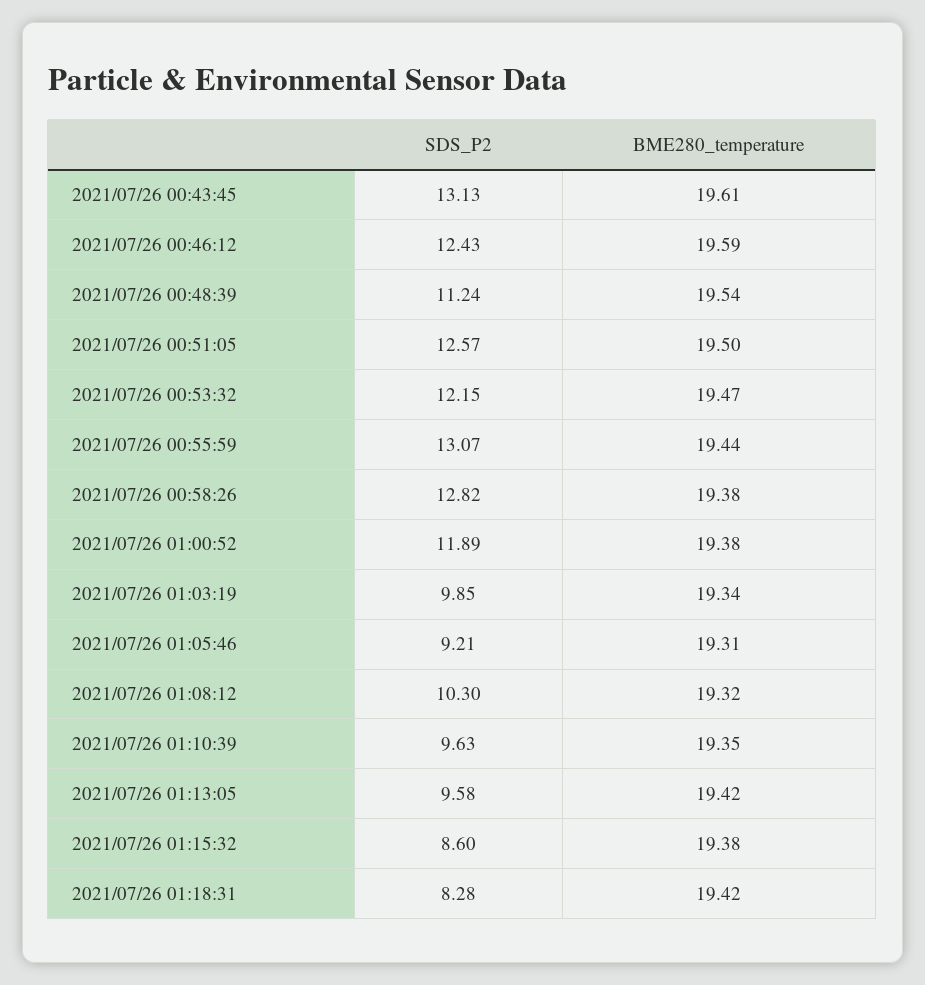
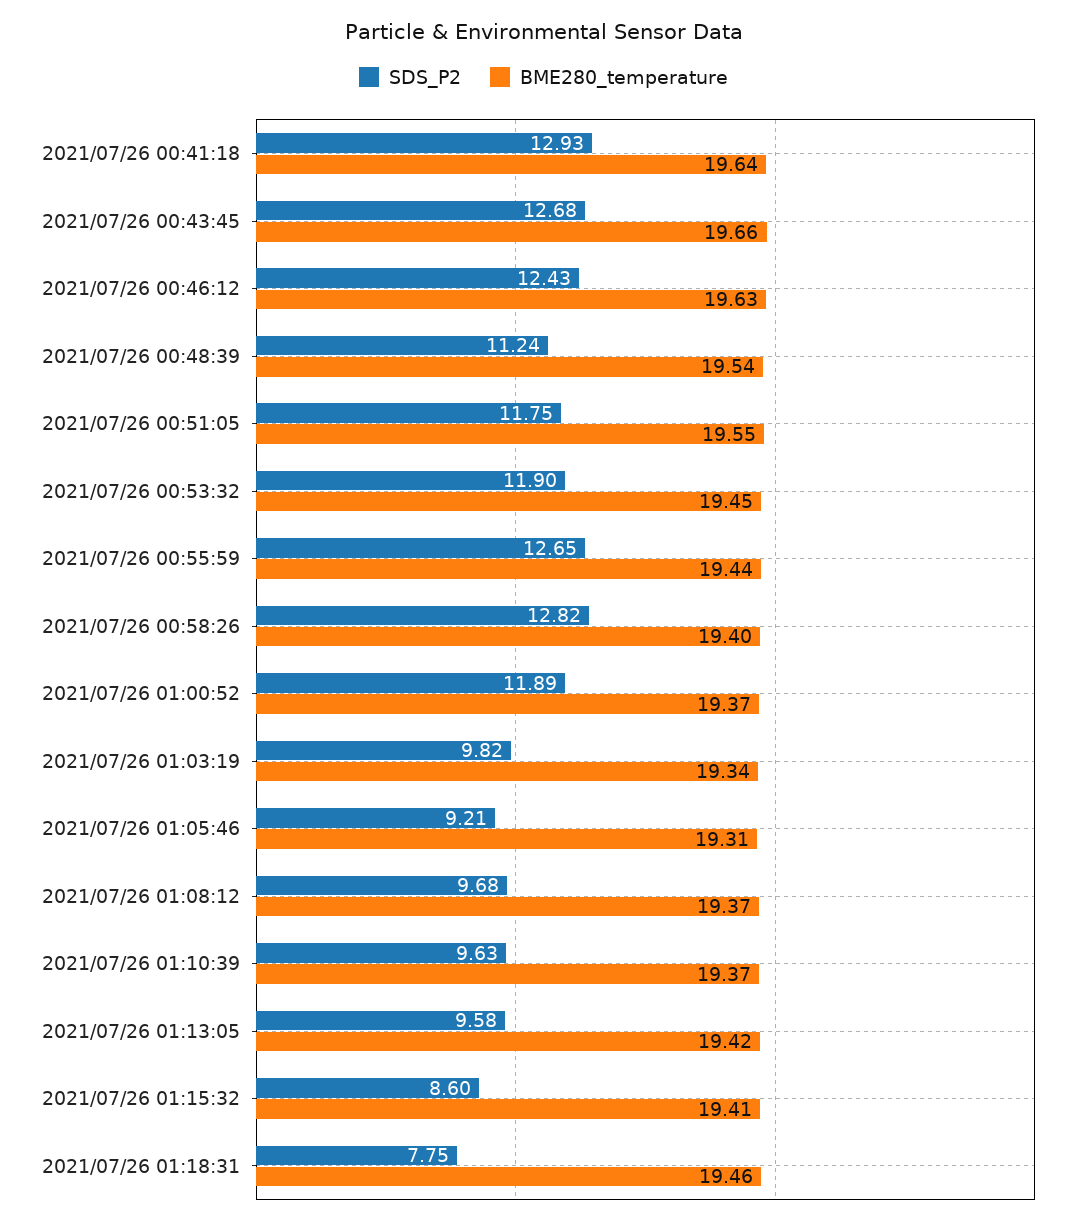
SDS_P2, 2021/07/26 00:43:45: 13.13 -> 12.68
BME280_temperature, 2021/07/26 00:43:45: 19.61 -> 19.66
BME280_temperature, 2021/07/26 00:46:12: 19.59 -> 19.63
SDS_P2, 2021/07/26 00:51:05: 12.57 -> 11.75
BME280_temperature, 2021/07/26 00:51:05: 19.5 -> 19.55
SDS_P2, 2021/07/26 00:53:32: 12.15 -> 11.9
BME280_temperature, 2021/07/26 00:53:32: 19.47 -> 19.45
SDS_P2, 2021/07/26 00:55:59: 13.07 -> 12.65
BME280_temperature, 2021/07/26 00:58:26: 19.38 -> 19.4
BME280_temperature, 2021/07/26 01:00:52: 19.38 -> 19.37
SDS_P2, 2021/07/26 01:03:19: 9.85 -> 9.82
SDS_P2, 2021/07/26 01:08:12: 10.3 -> 9.68
BME280_temperature, 2021/07/26 01:08:12: 19.32 -> 19.37
BME280_temperature, 2021/07/26 01:10:39: 19.35 -> 19.37
BME280_temperature, 2021/07/26 01:15:32: 19.38 -> 19.41
SDS_P2, 2021/07/26 01:18:31: 8.28 -> 7.75
BME280_temperature, 2021/07/26 01:18:31: 19.42 -> 19.46
SDS_P2, 2021/07/26 00:41:18: none -> 12.93
BME280_temperature, 2021/07/26 00:41:18: none -> 19.64

